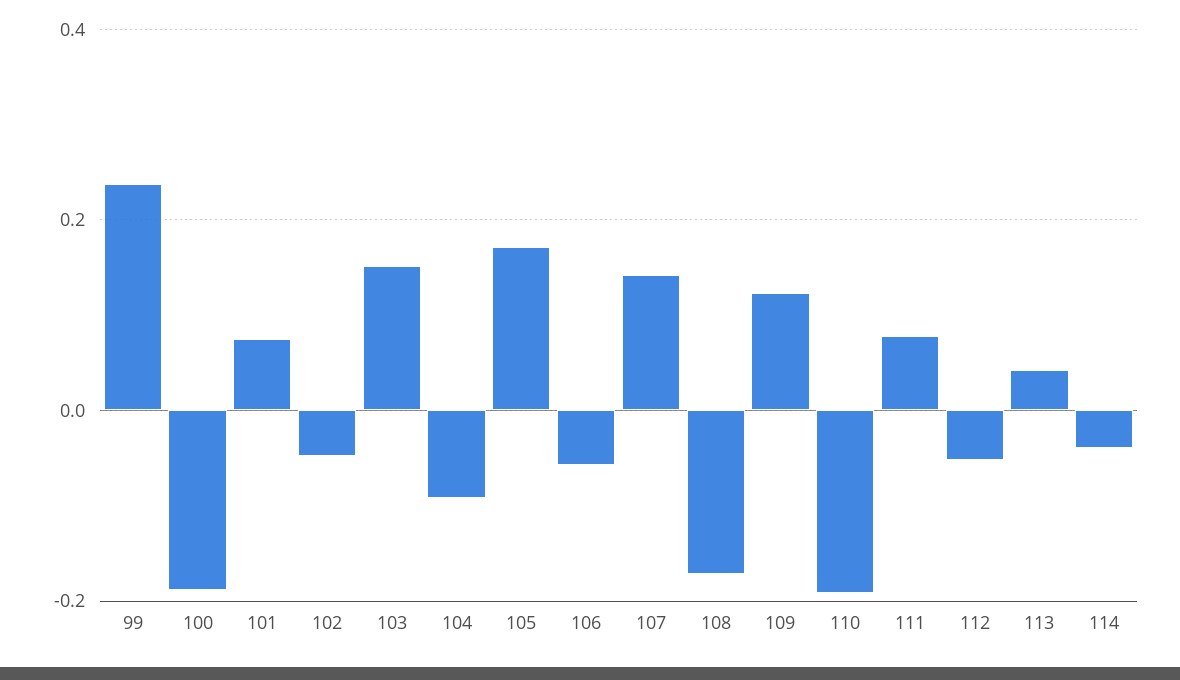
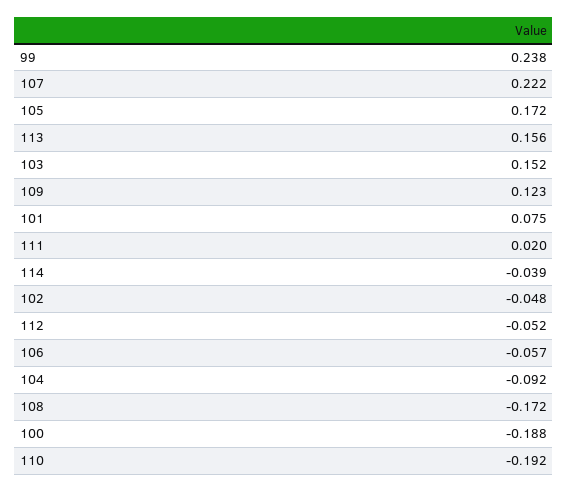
107: 0.14 -> 0.222
111: 0.08 -> 0.02
113: 0.04 -> 0.156

